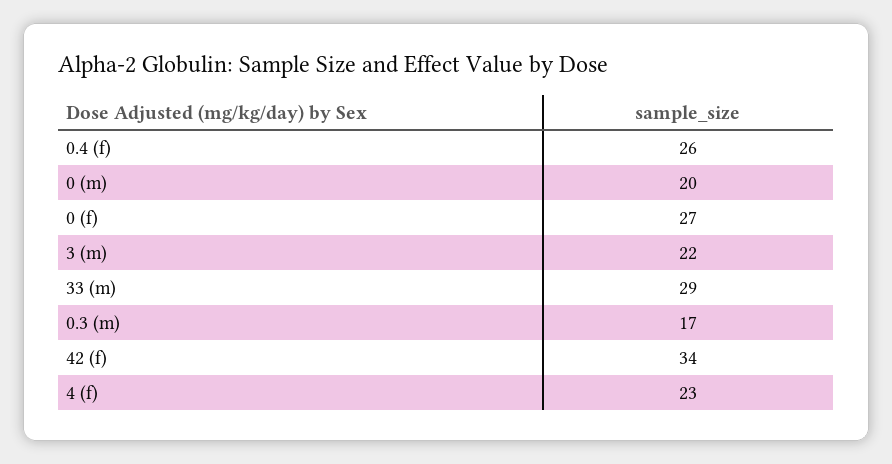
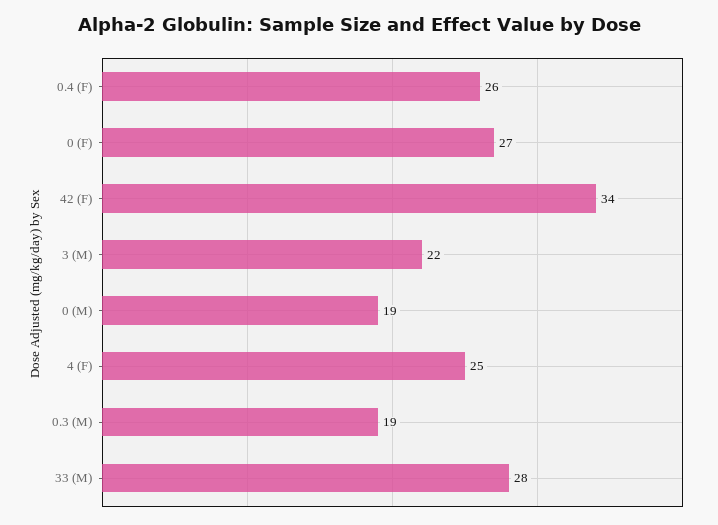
0 (m): 20 -> 19
33 (m): 29 -> 28
0.3 (m): 17 -> 19
4 (f): 23 -> 25

